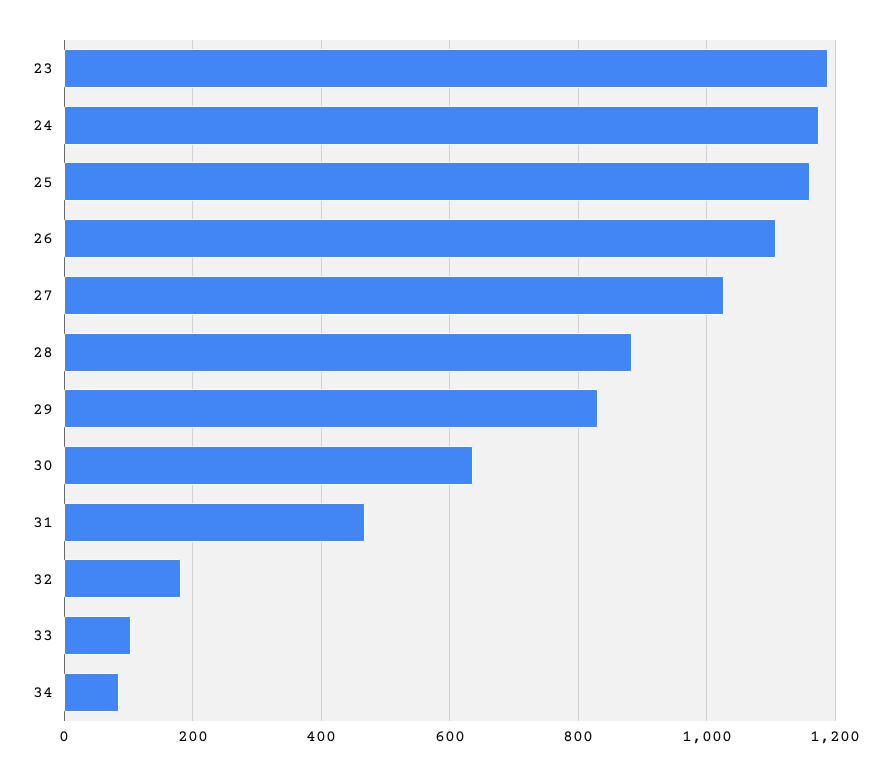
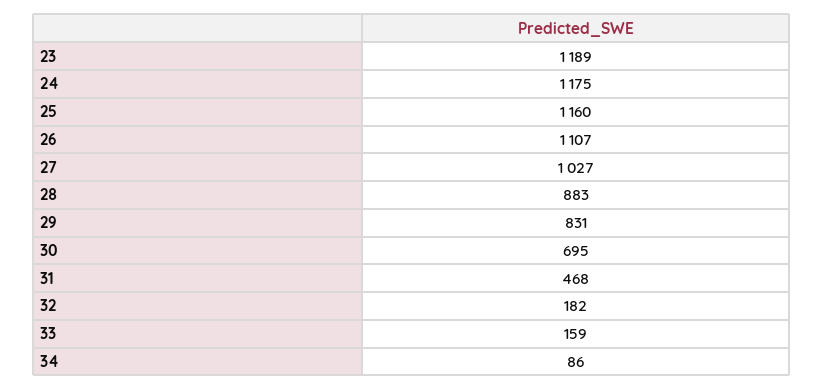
30: 640 -> 695
33: 100 -> 159

